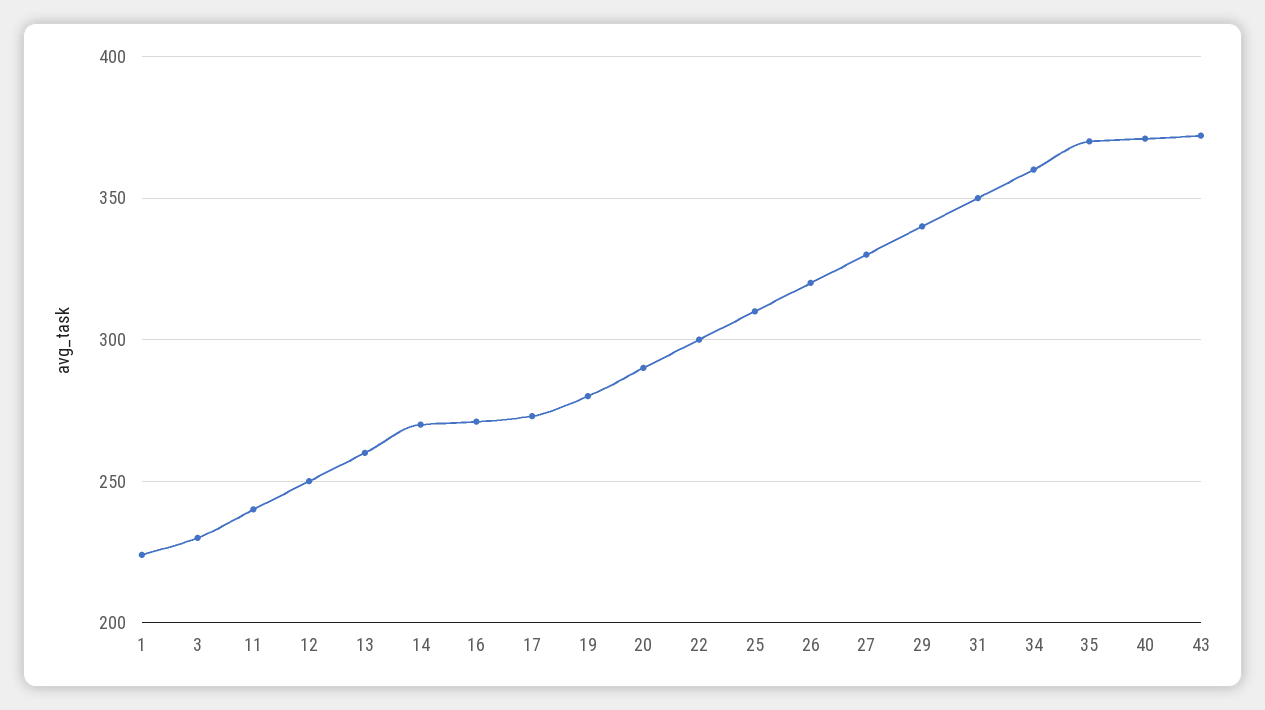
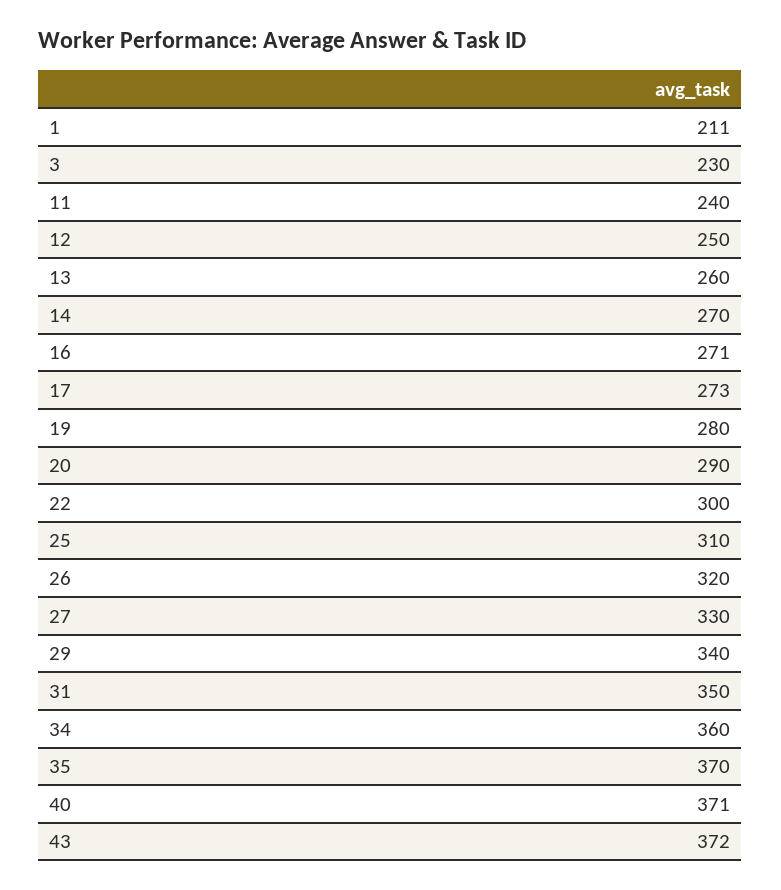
1: 225 -> 211

